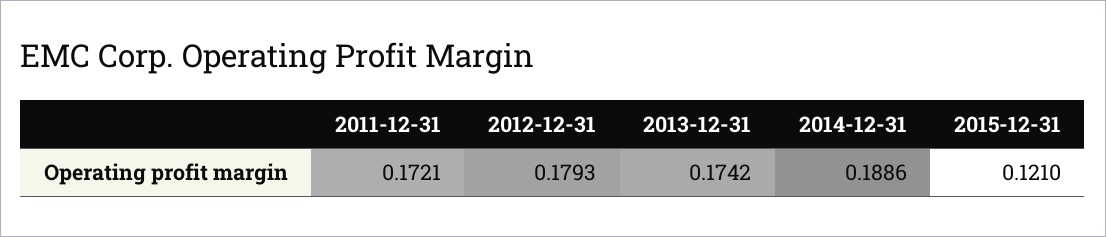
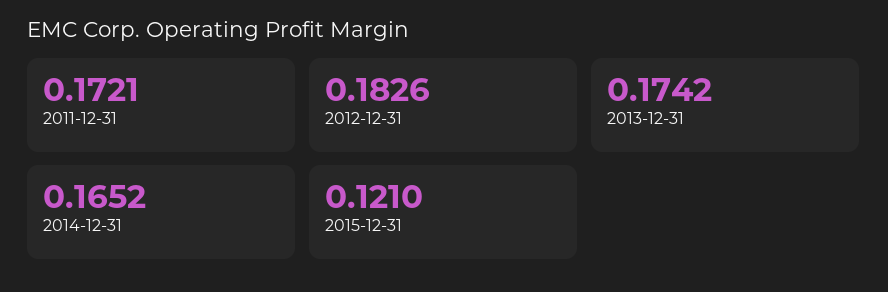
2012-12-31: 0.1793 -> 0.1826
2014-12-31: 0.1886 -> 0.1652

